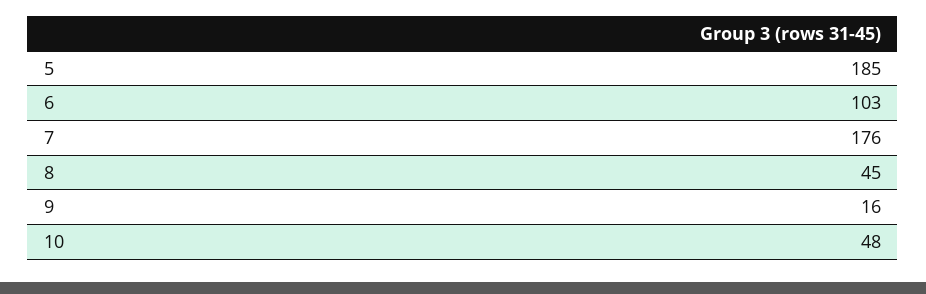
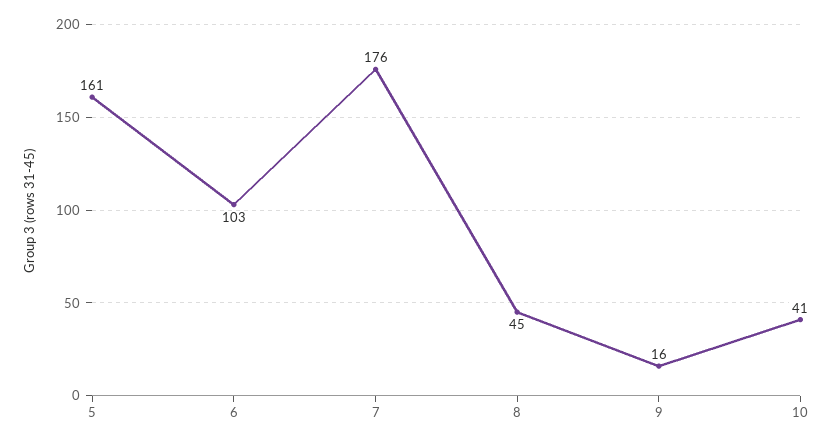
5: 185 -> 161
10: 48 -> 41

